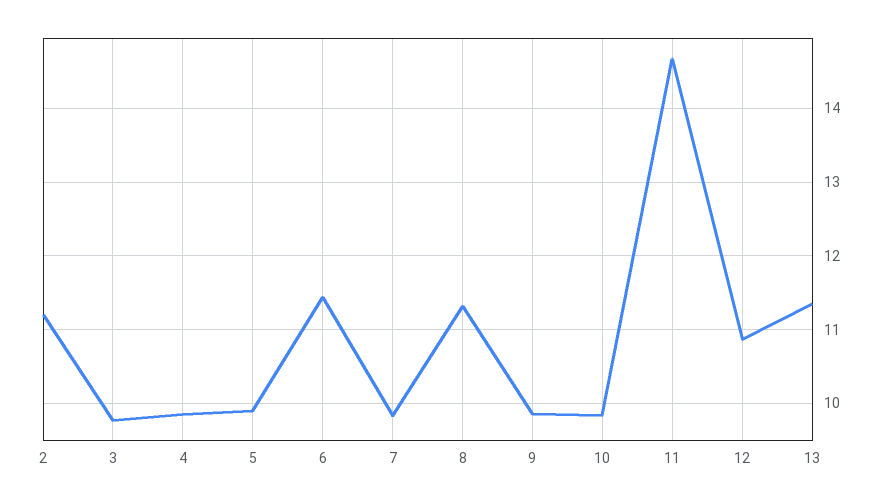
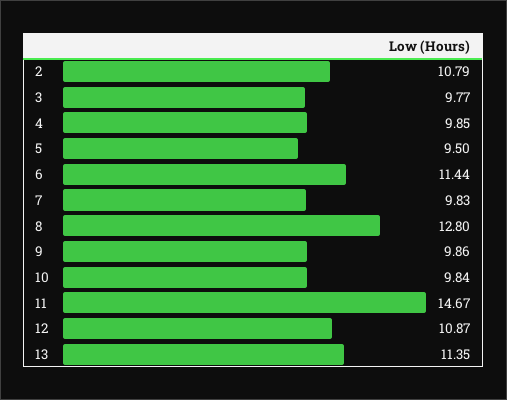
2: 11.2 -> 10.79
5: 9.9 -> 9.5
8: 11.3 -> 12.8

